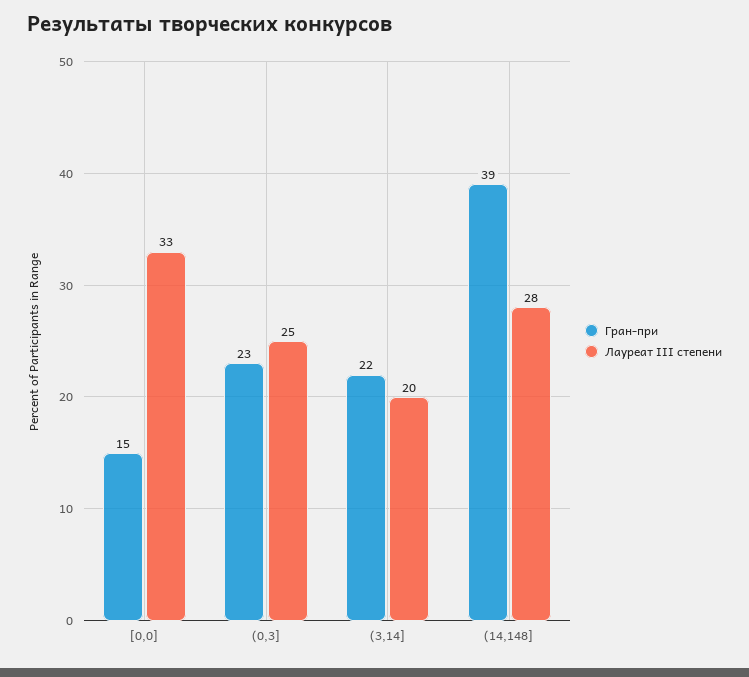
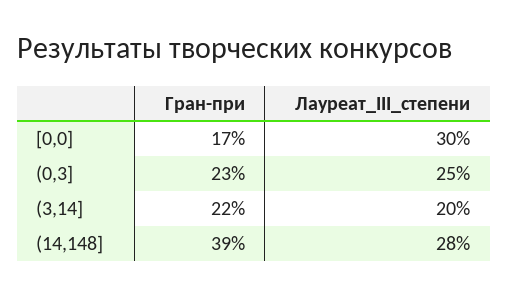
Гран-при, [0,0]: 15 -> 17
Лауреат III степени, [0,0]: 33 -> 30

